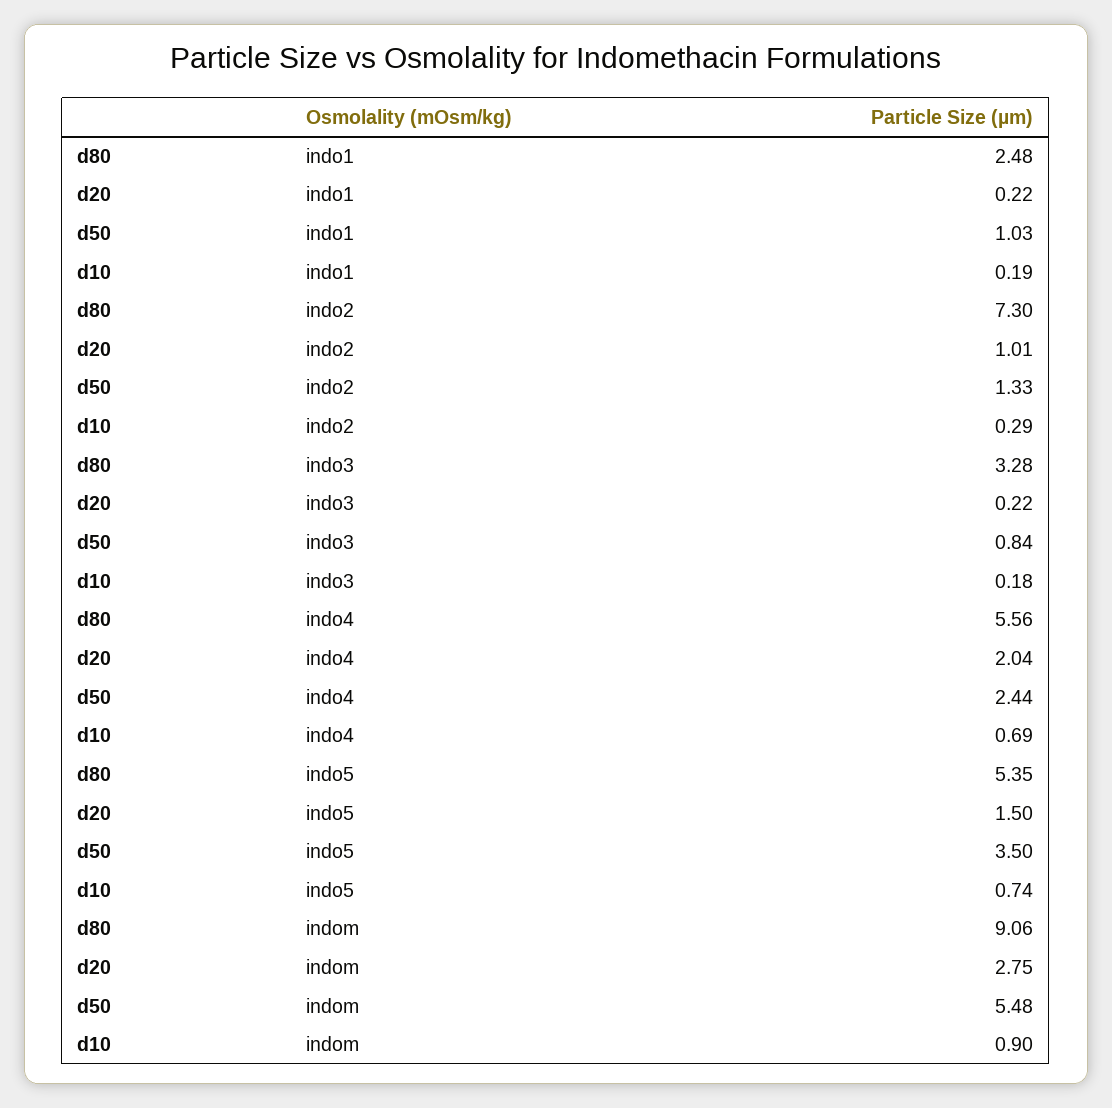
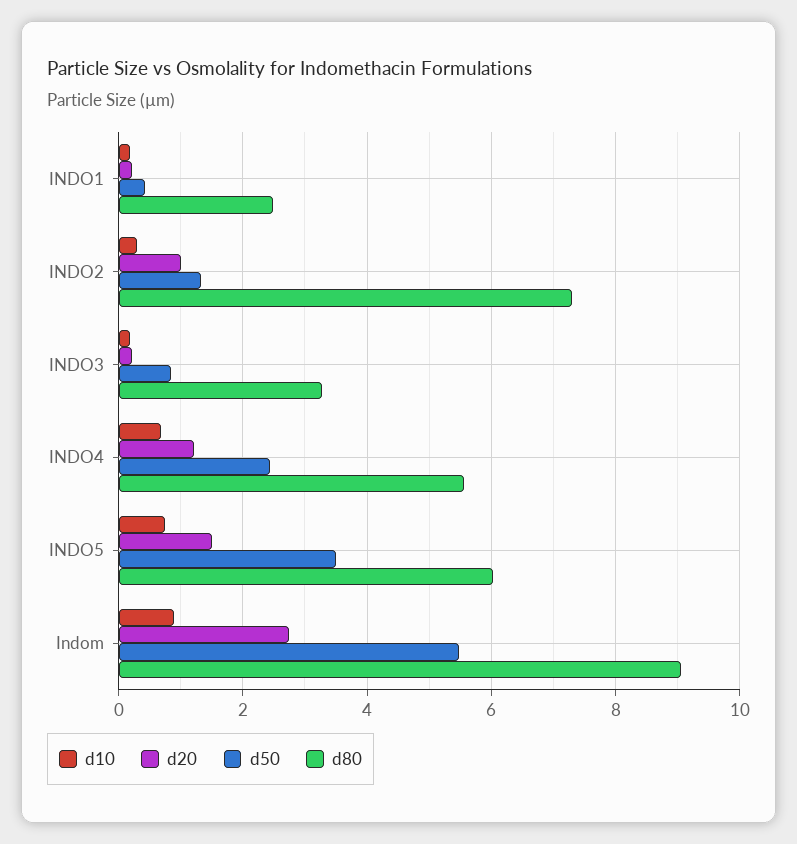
d50, indo1: 1.03 -> 0.4
d20, indo4: 2.04 -> 1.2
d80, indo5: 5.35 -> 6

